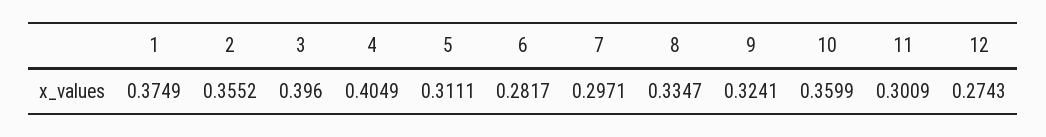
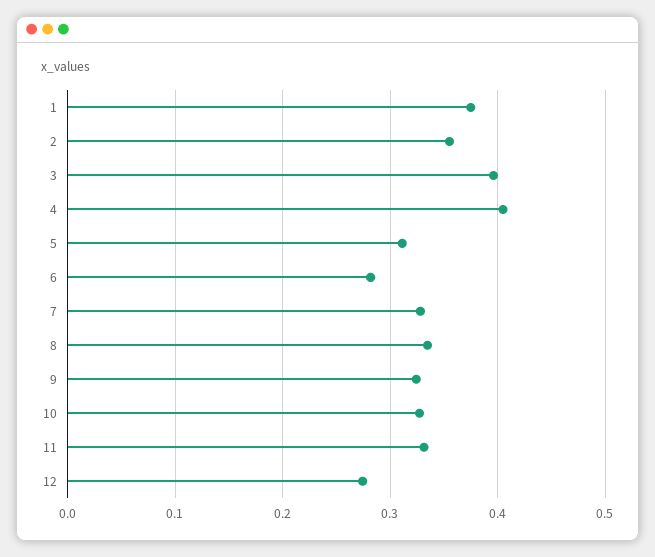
7: 0.2971 -> 0.33
10: 0.3599 -> 0.33
11: 0.3009 -> 0.33

